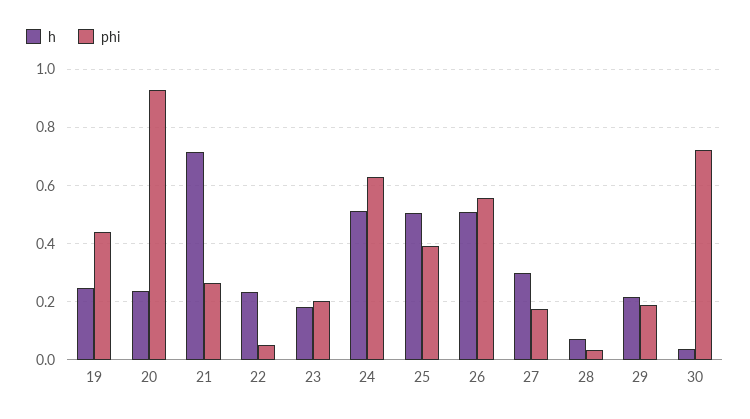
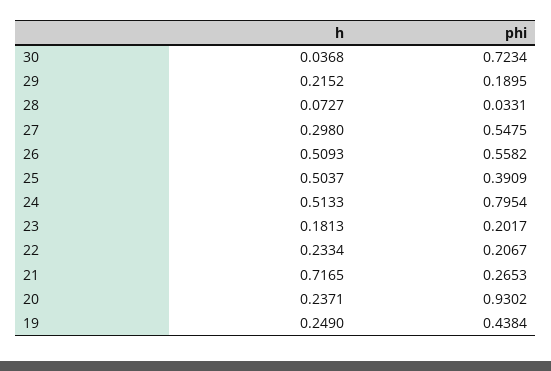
phi, 22: 0.05 -> 0.2067
phi, 24: 0.625 -> 0.7954
phi, 27: 0.175 -> 0.5475

